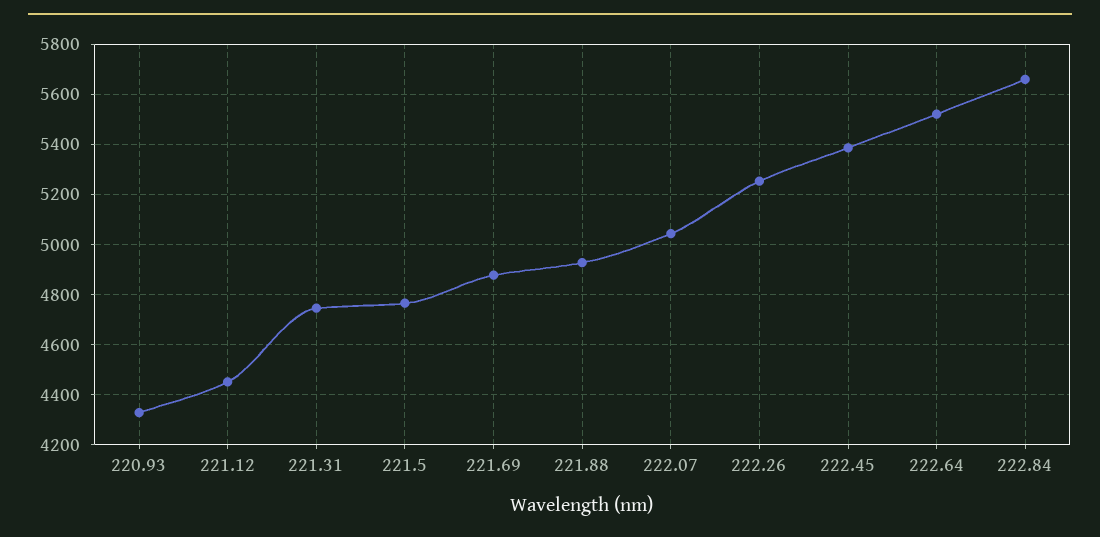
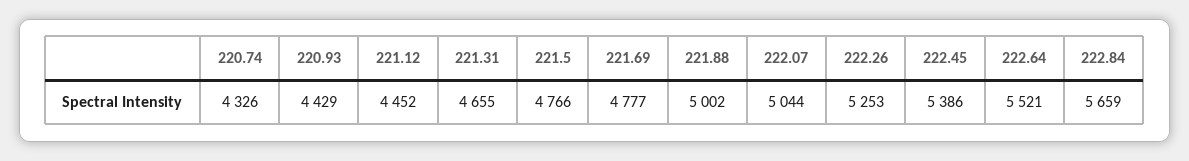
220.93: 4325 -> 4429
221.31: 4750 -> 4655
221.69: 4875 -> 4777
221.88: 4925 -> 5002
220.74: none -> 4326

